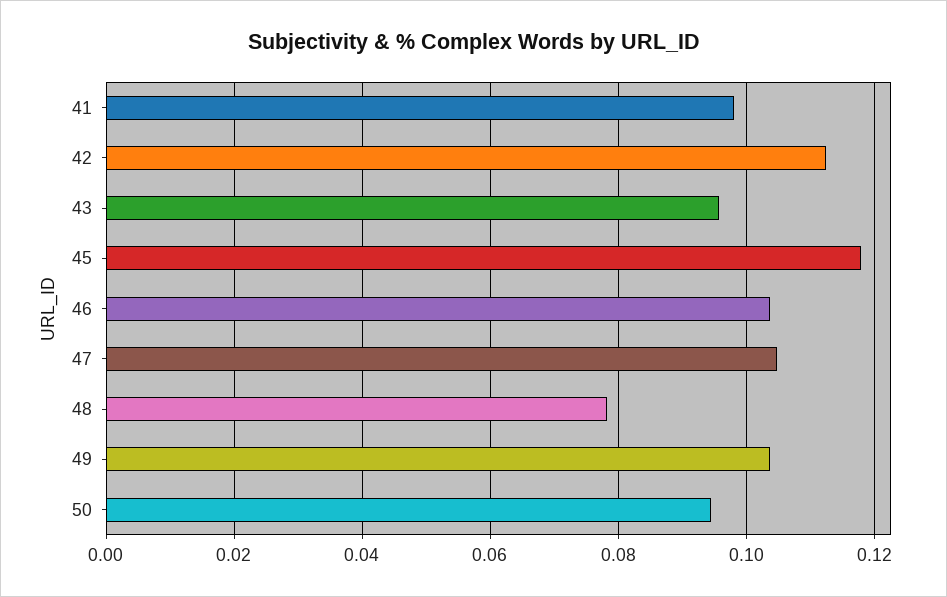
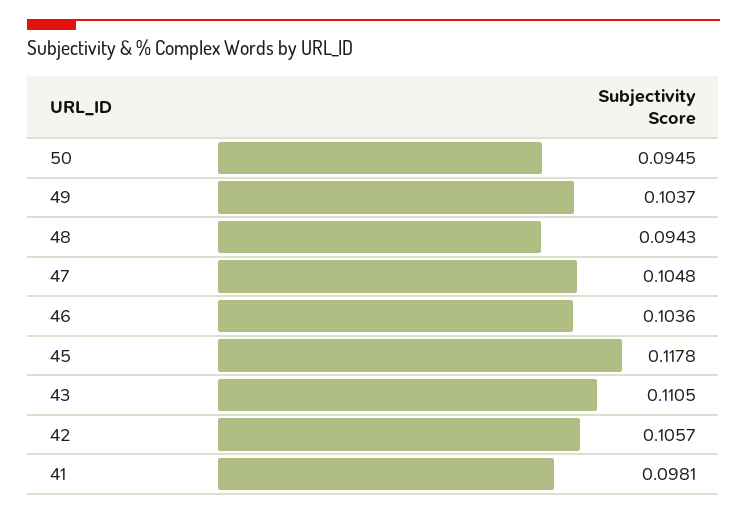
42: 0.112 -> 0.1057
43: 0.096 -> 0.1105
48: 0.078 -> 0.0943

